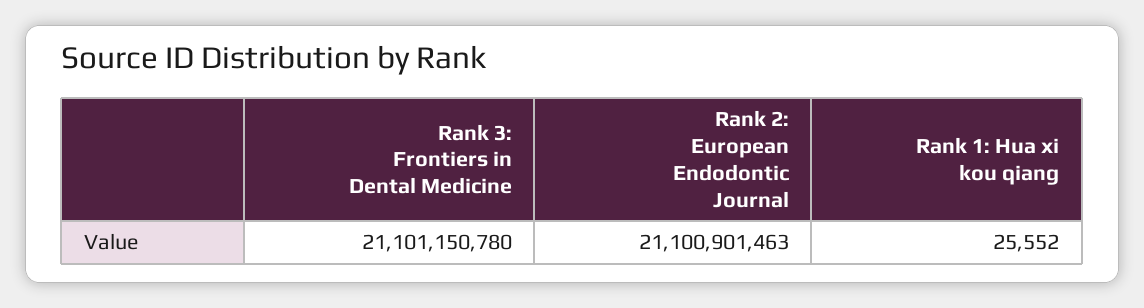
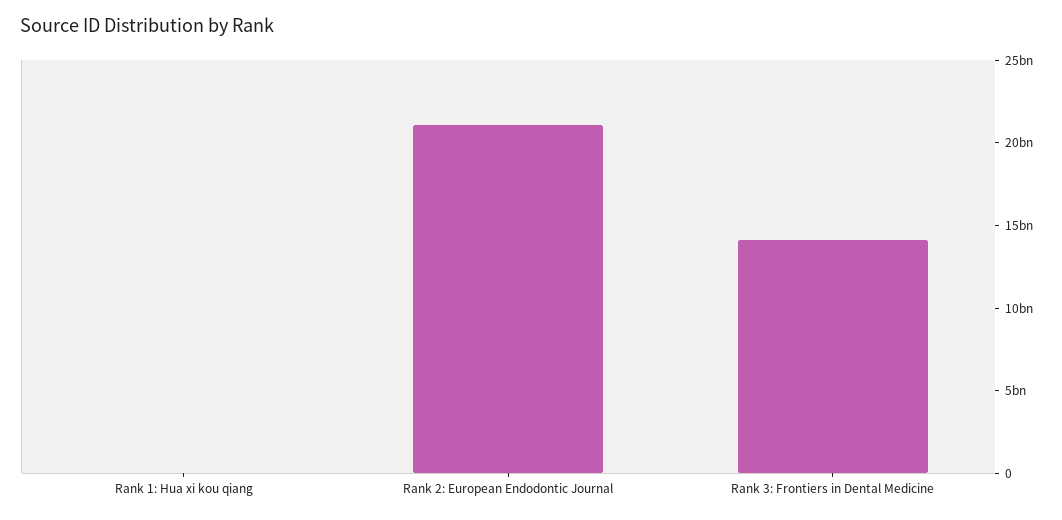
Rank 3: Frontiers in Dental Medicine: 21101150780 -> 14000000000

